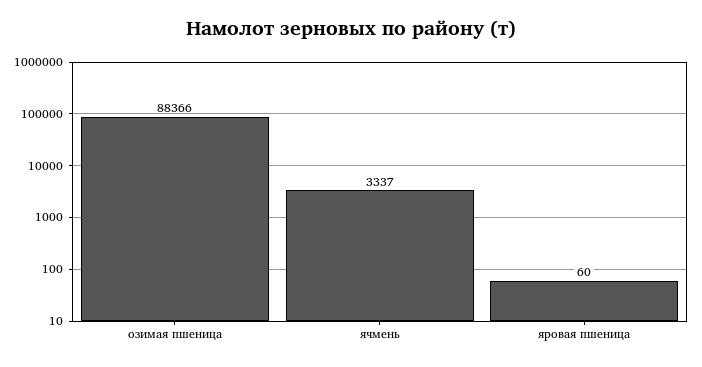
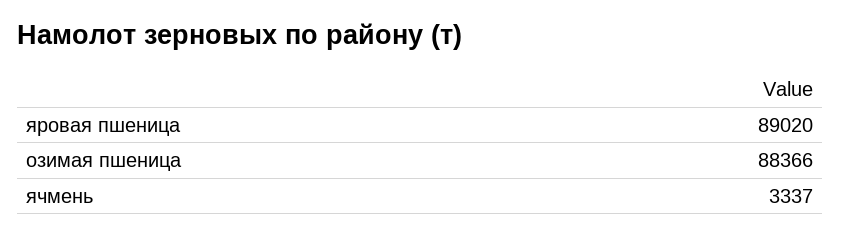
яровая пшеница: 60 -> 89020

